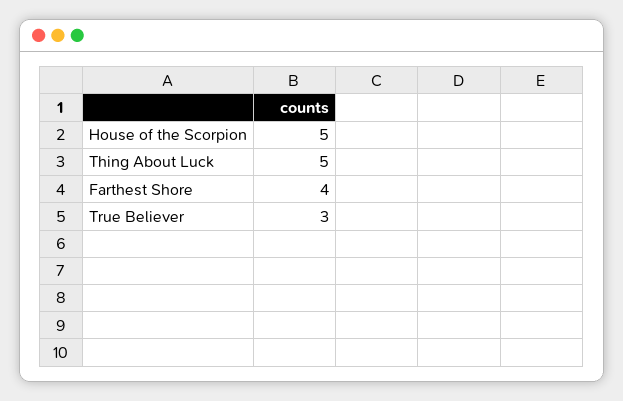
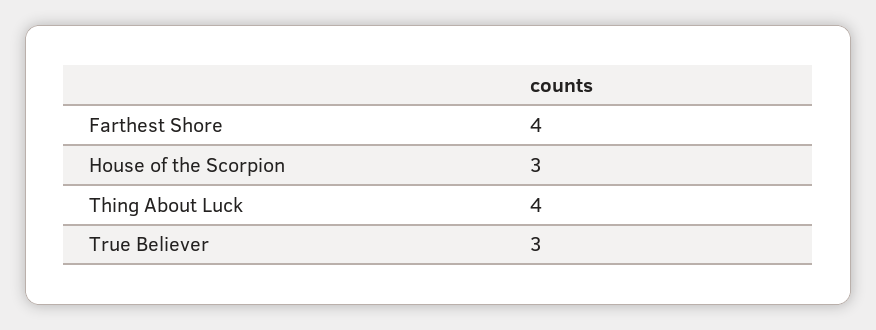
House of the Scorpion: 5 -> 3
Thing About Luck: 5 -> 4

